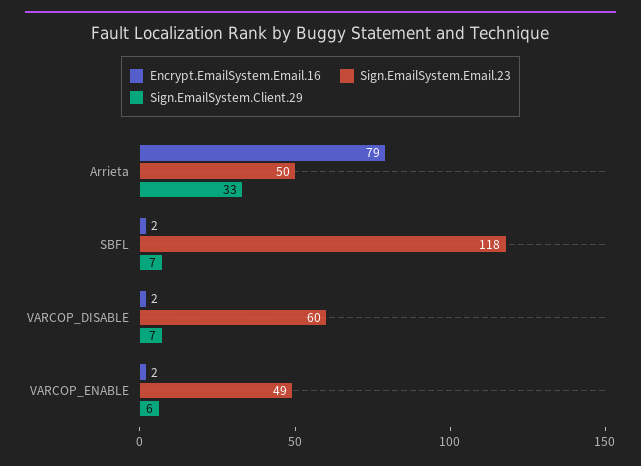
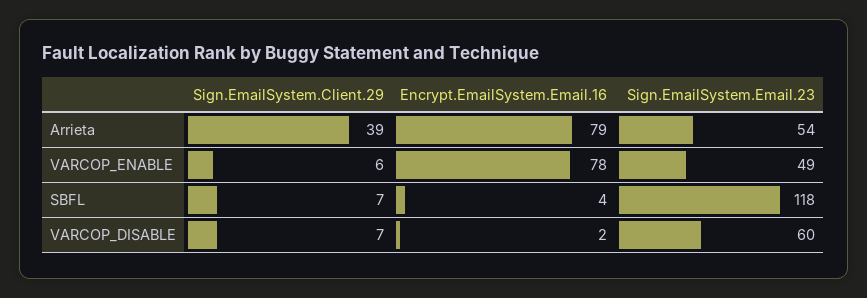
Sign.EmailSystem.Email.23, Arrieta: 50 -> 54
Sign.EmailSystem.Client.29, Arrieta: 33 -> 39
Encrypt.EmailSystem.Email.16, SBFL: 2 -> 4
Encrypt.EmailSystem.Email.16, VARCOP_ENABLE: 2 -> 78

